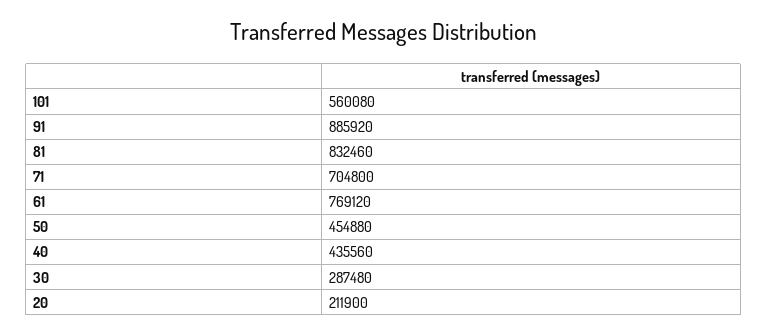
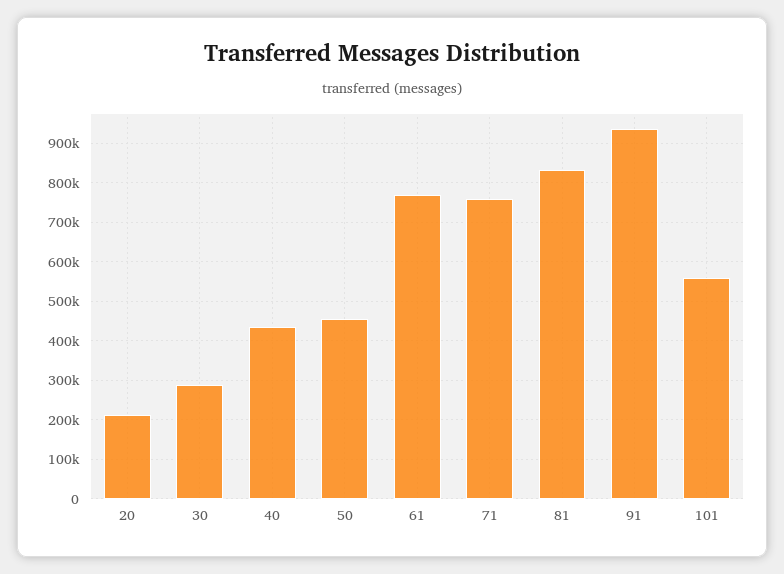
91: 885920 -> 940000
71: 704800 -> 760000

